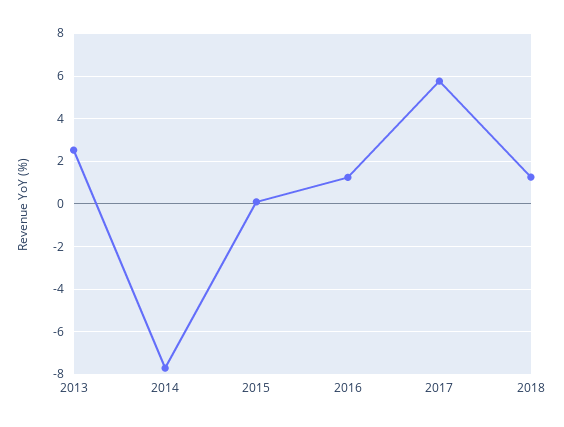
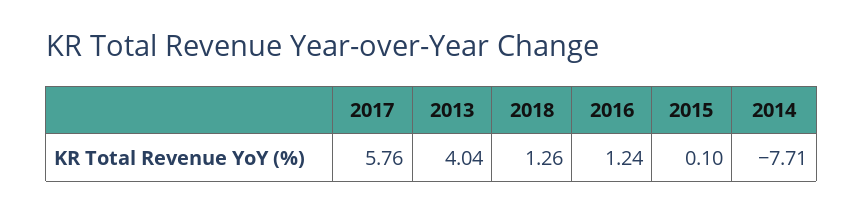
2013: 2.5 -> 4.04

